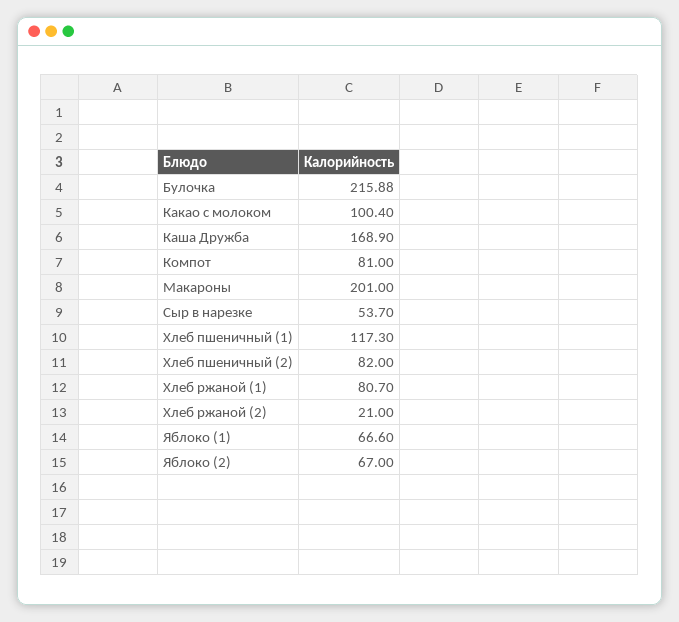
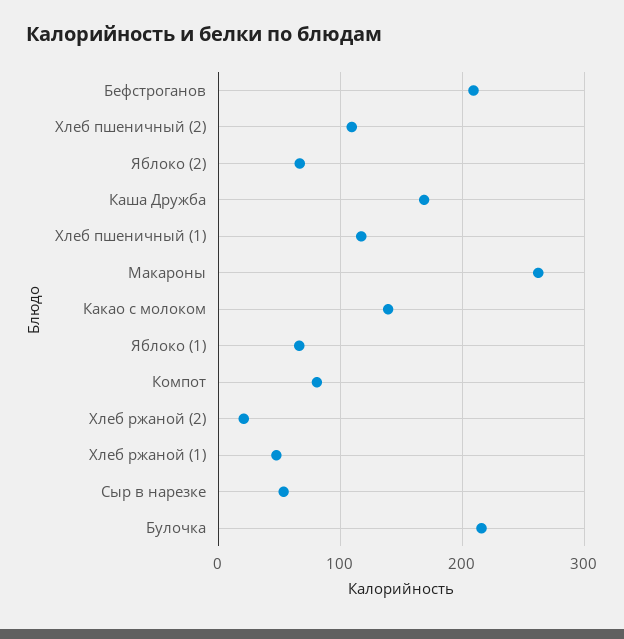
Какао с молоком: 100.4 -> 140
Макароны: 201 -> 260
Хлеб пшеничный (2): 82 -> 110
Хлеб ржаной (1): 80.7 -> 50
Бефстроганов: none -> 210

